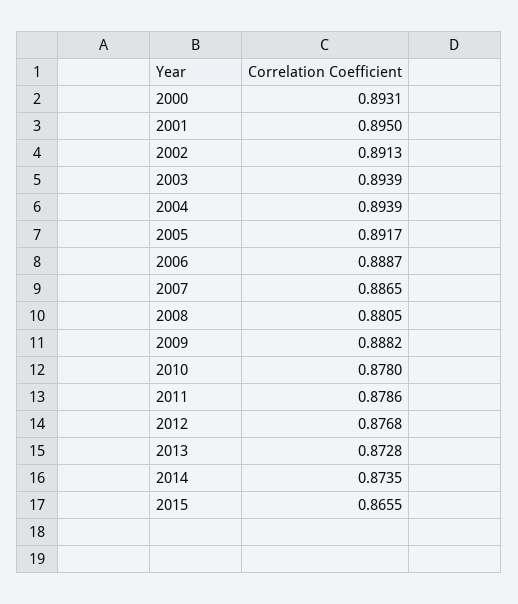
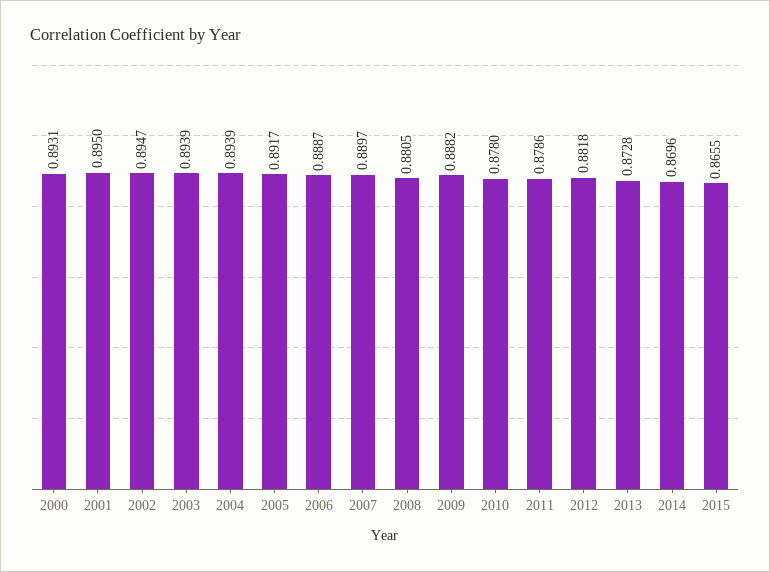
2002: 0.8913 -> 0.8947
2007: 0.8865 -> 0.8897
2012: 0.8768 -> 0.8818
2014: 0.8735 -> 0.8696

